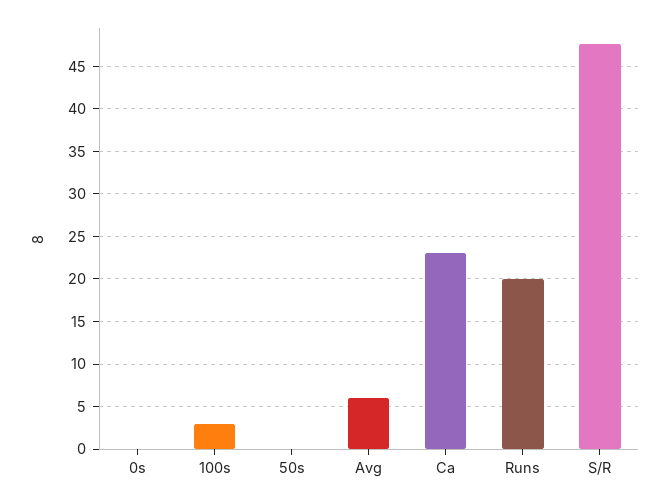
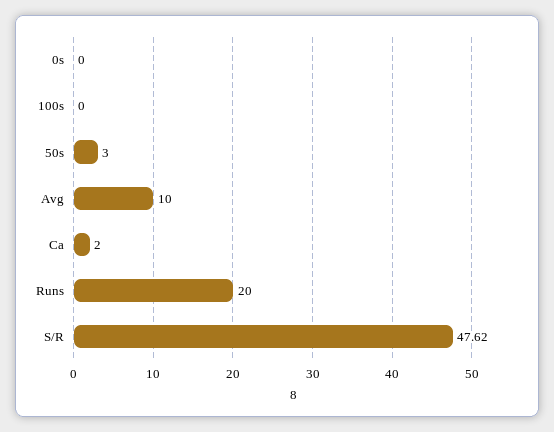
100s: 3 -> 0
50s: 0 -> 3
Avg: 6 -> 10
Ca: 23 -> 2

